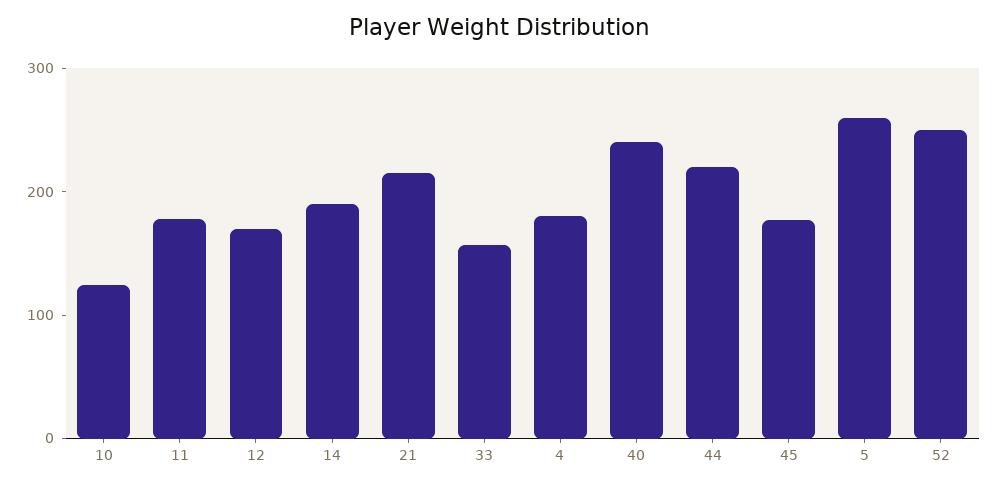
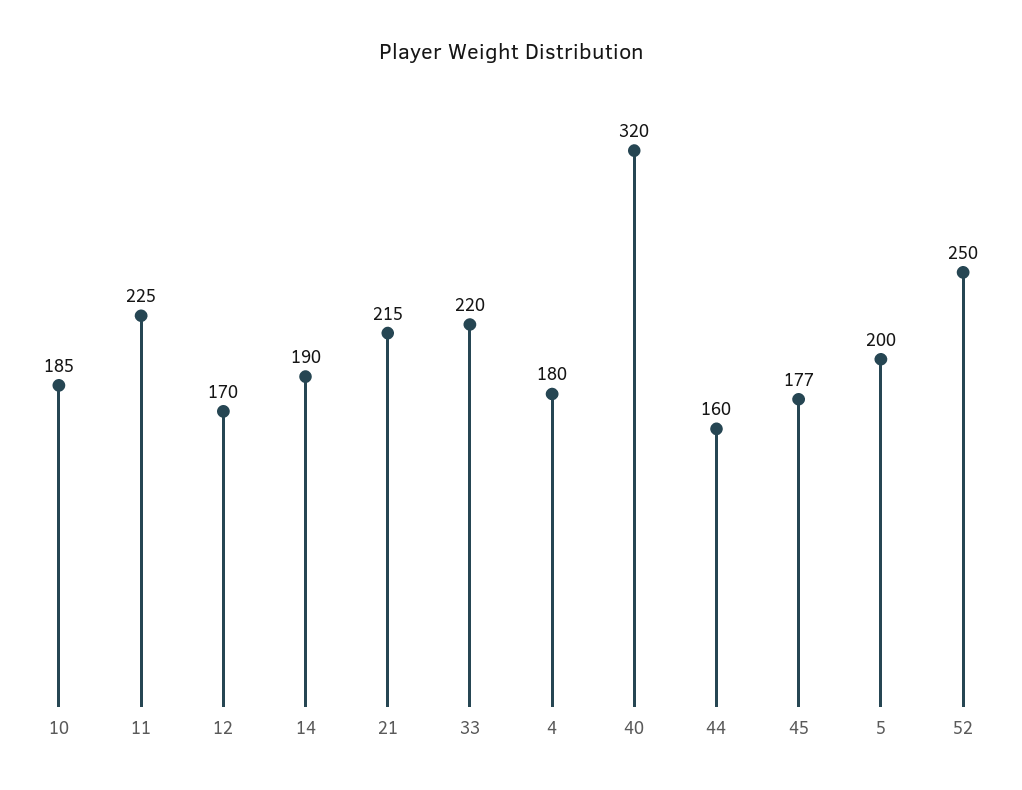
10: 120 -> 185
11: 180 -> 225
33: 160 -> 220
40: 240 -> 320
44: 220 -> 160
5: 260 -> 200

